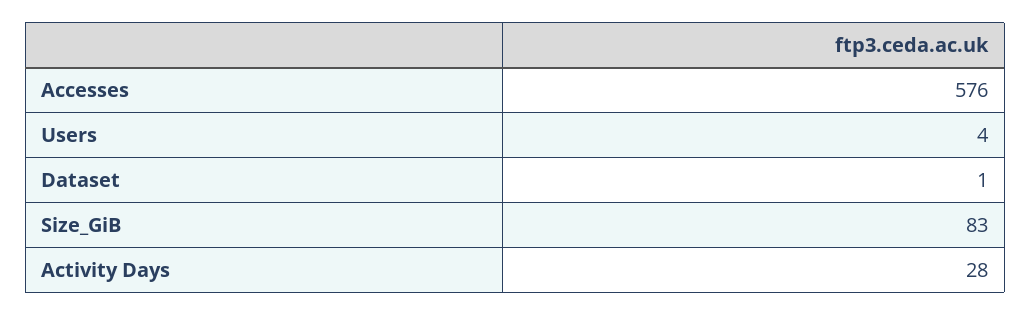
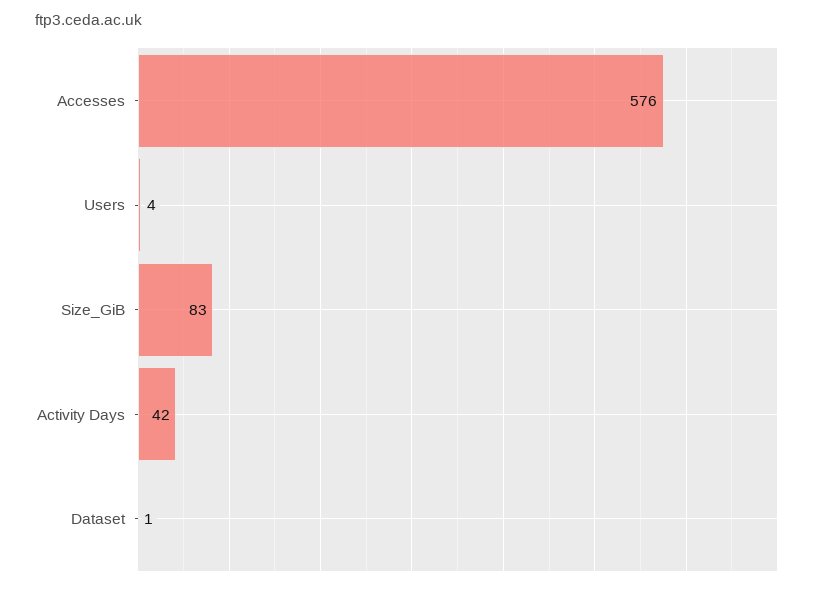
Activity Days: 28 -> 42

